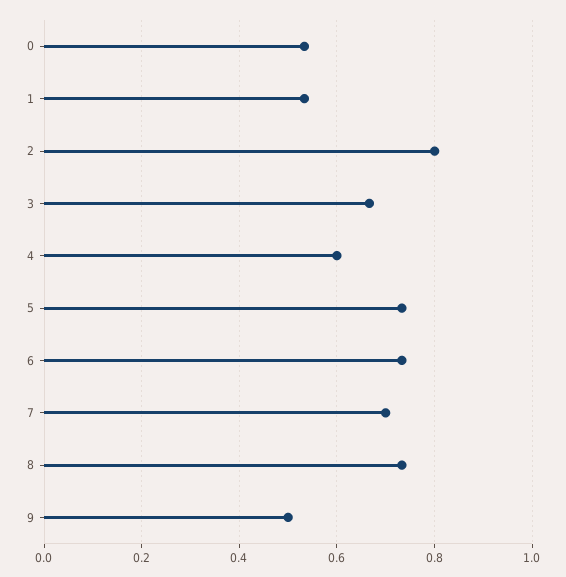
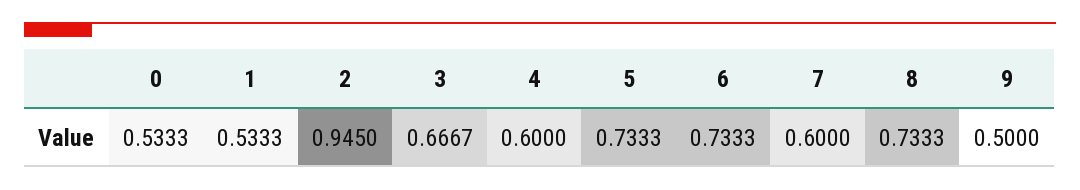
2: 0.8 -> 0.945
7: 0.7 -> 0.6

